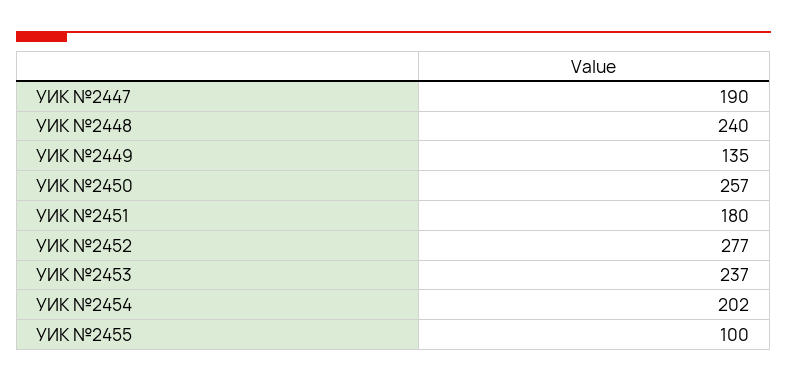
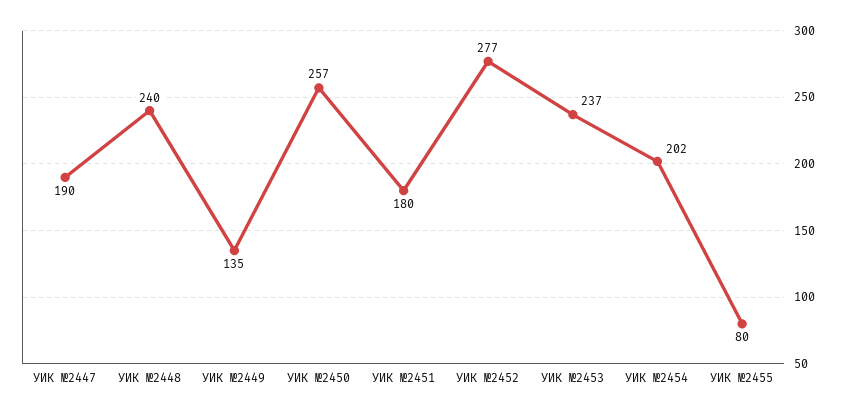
УИК №2455: 100 -> 80

